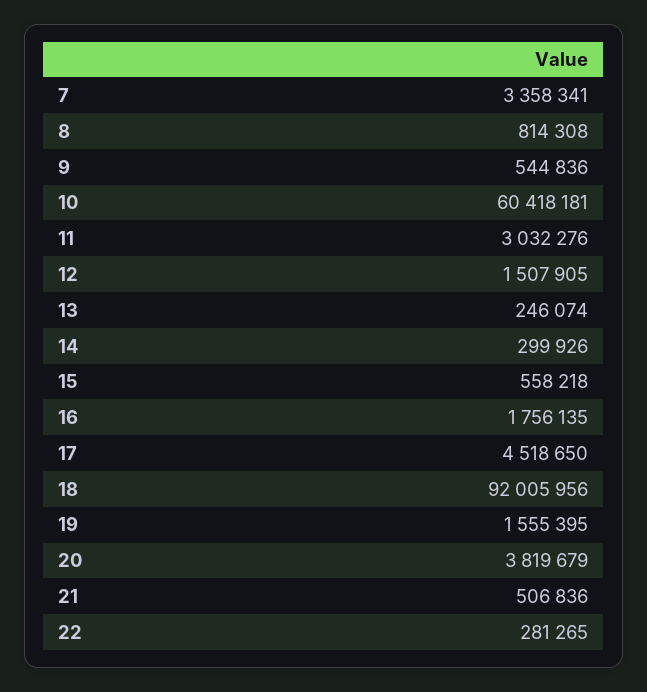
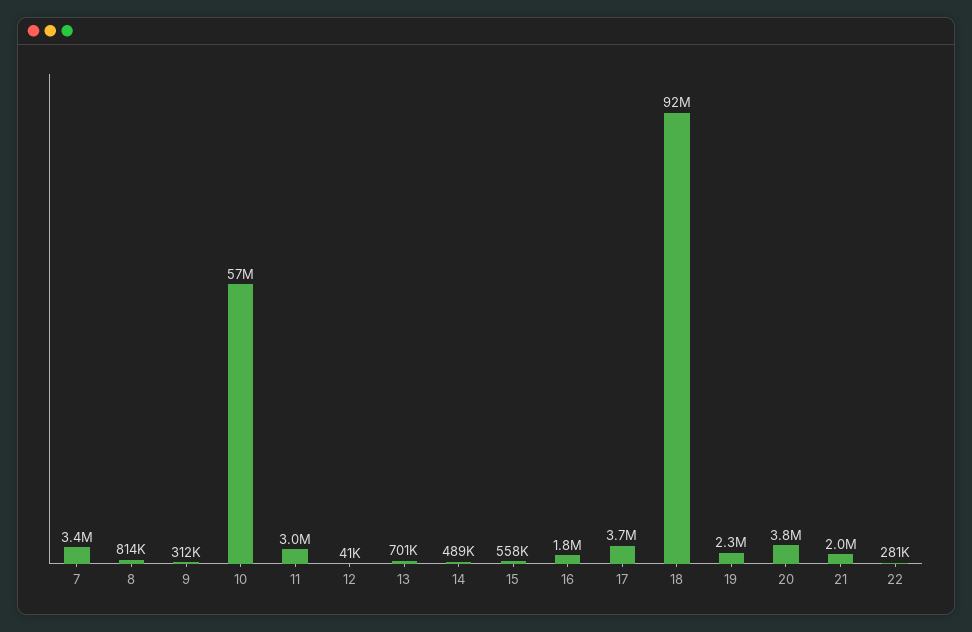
9: 544836 -> 312000
10: 60418181 -> 57000000
12: 1507905 -> 41000
13: 246074 -> 701000
14: 299926 -> 489000
17: 4518650 -> 3700000
19: 1555395 -> 2300000
21: 506836 -> 2000000

